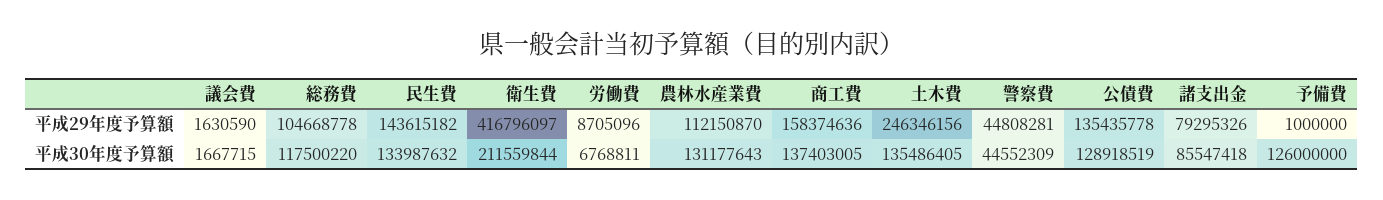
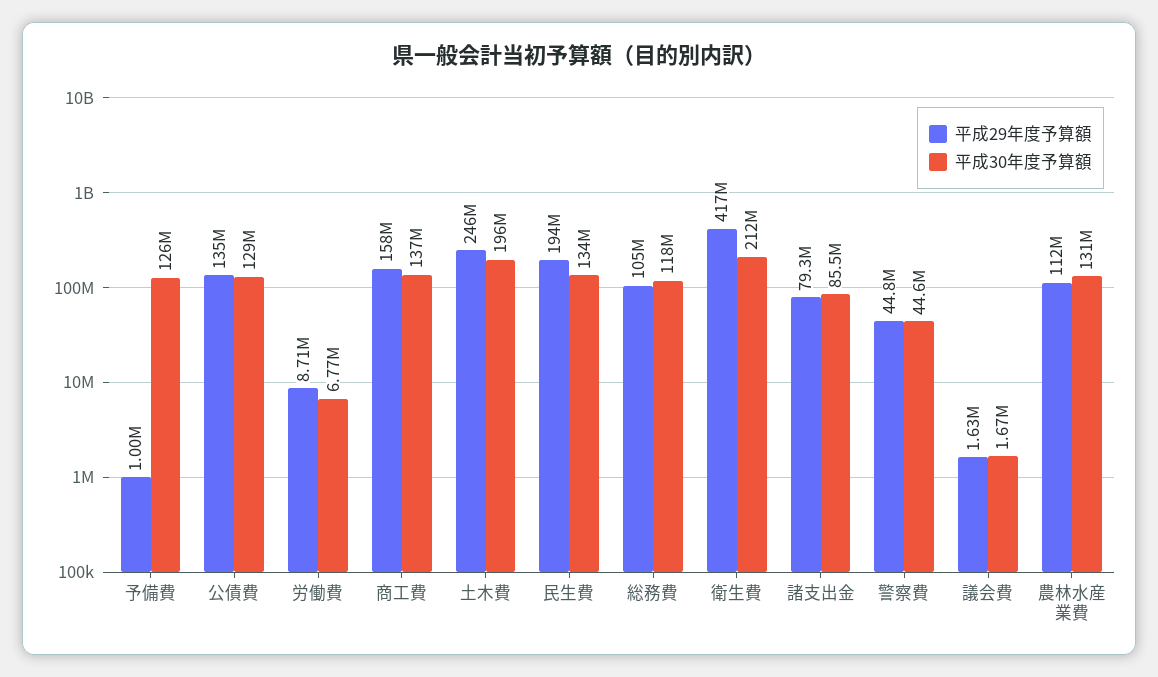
平成29年度予算額, 民生費: 143615182 -> 194000000
平成30年度予算額, 土木費: 135486405 -> 196000000

